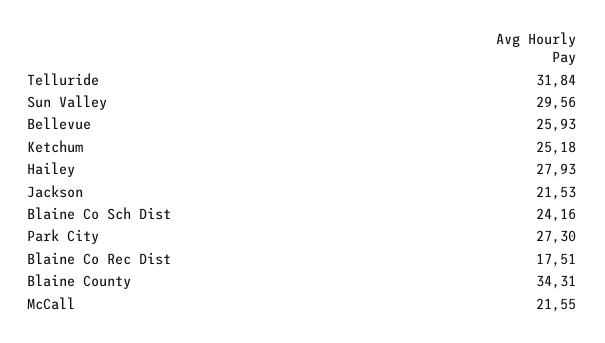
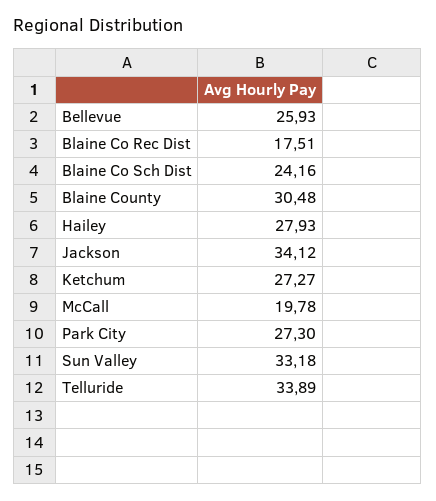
Telluride: 31.84 -> 33.89
Sun Valley: 29.56 -> 33.18
Ketchum: 25.18 -> 27.27
Jackson: 21.53 -> 34.12
Blaine County: 34.31 -> 30.48
McCall: 21.55 -> 19.78

